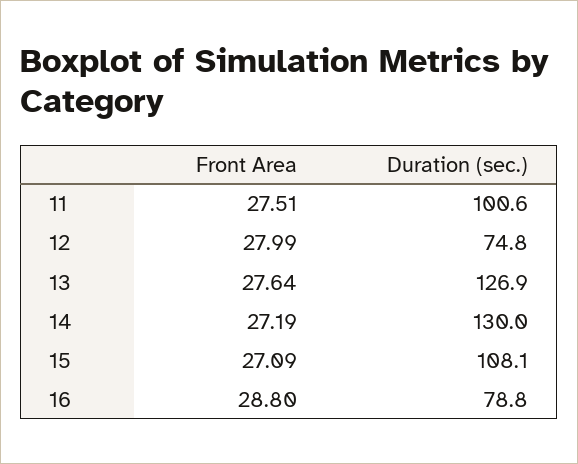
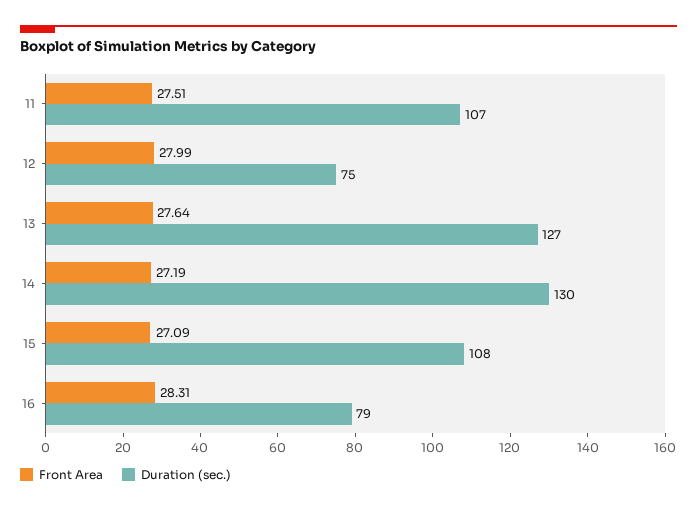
Duration (sec.), 11: 100.6 -> 107
Front Area, 16: 28.8 -> 28.31

